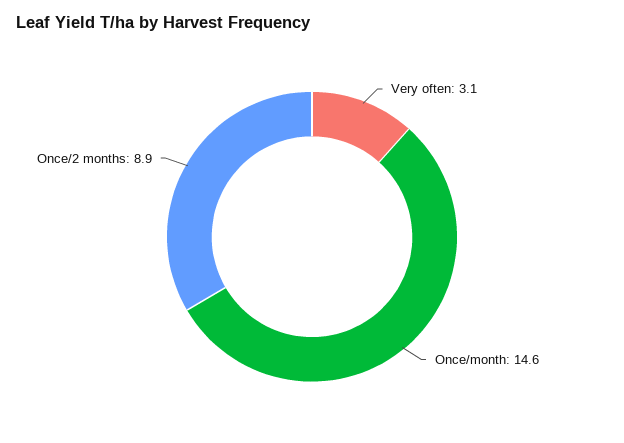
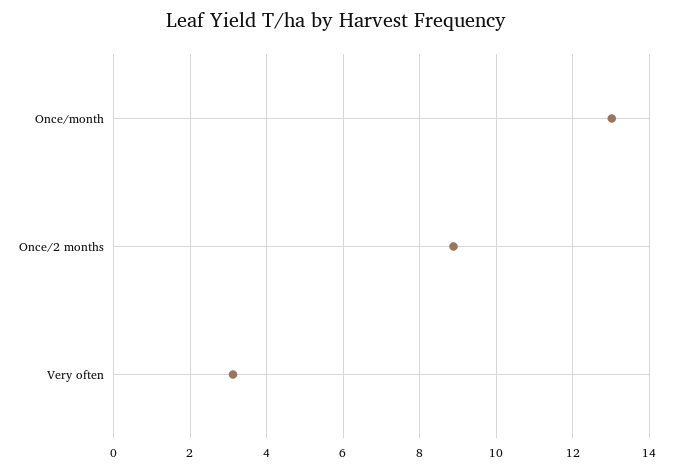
Once/month: 14.6 -> 13

